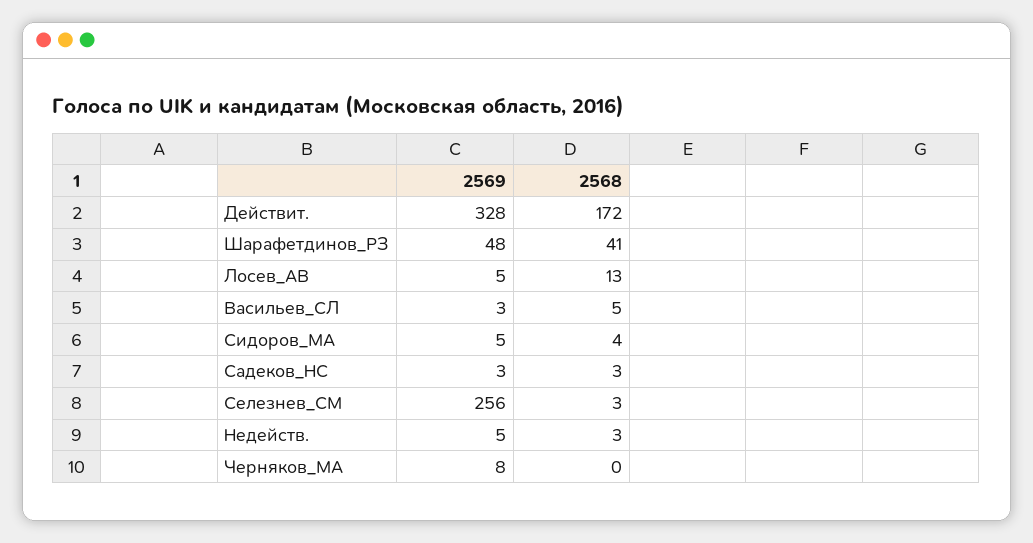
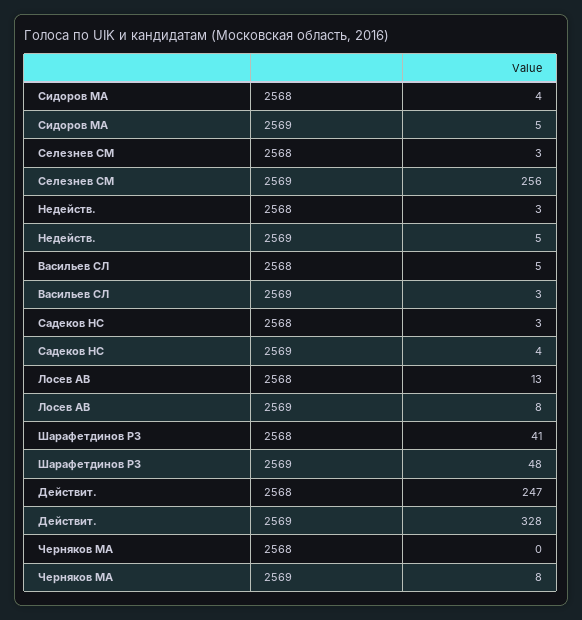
2568, Действит.: 172 -> 247
2569, Лосев_АВ: 5 -> 8
2569, Садеков_НС: 3 -> 4

